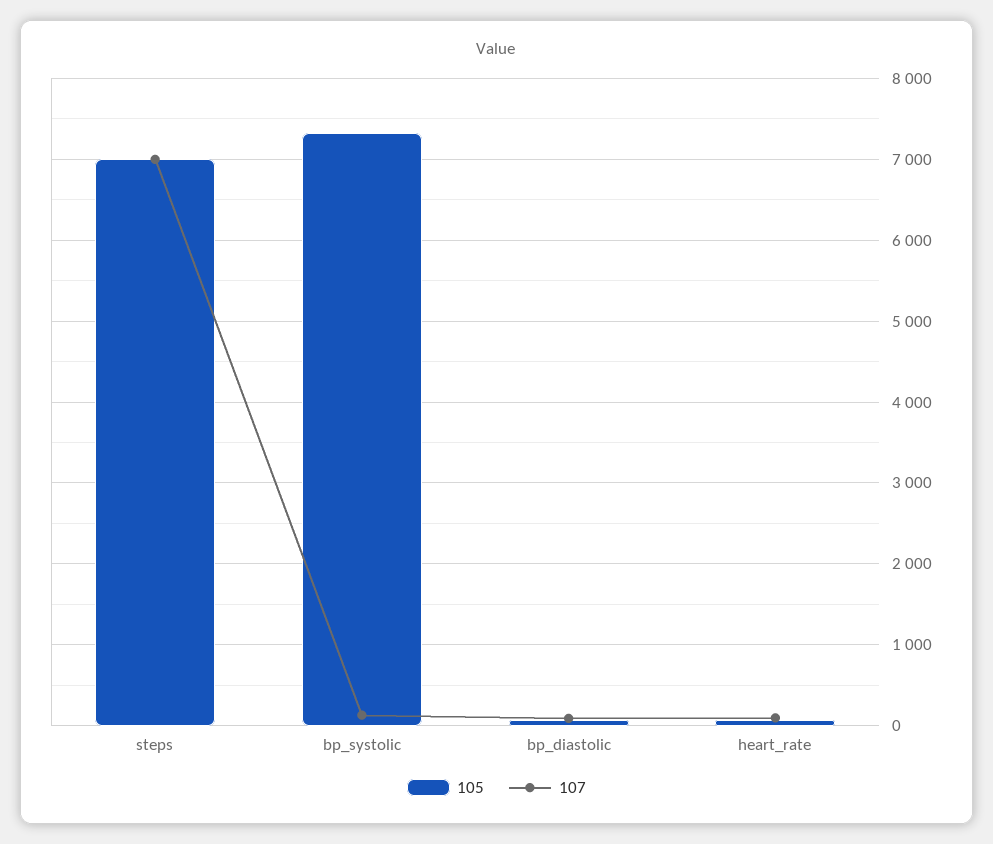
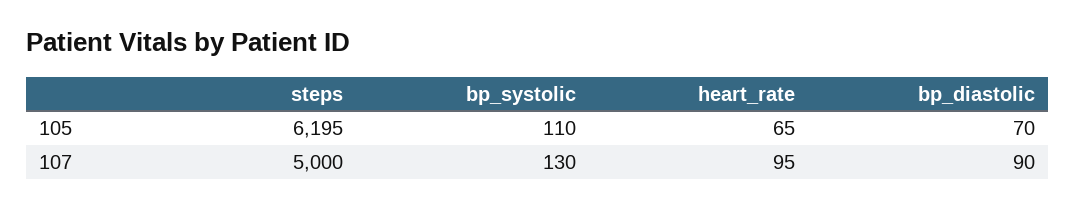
105, steps: 7000 -> 6195
107, steps: 7000 -> 5000
105, bp_systolic: 7300 -> 110

